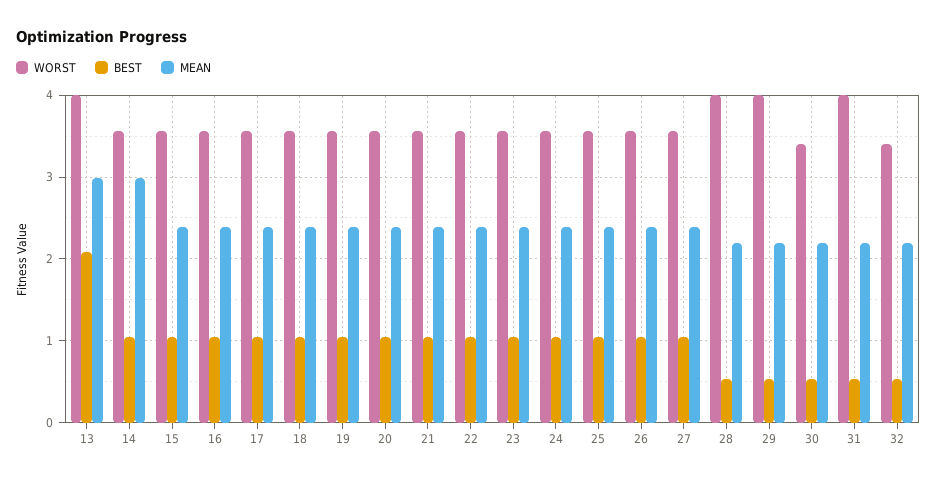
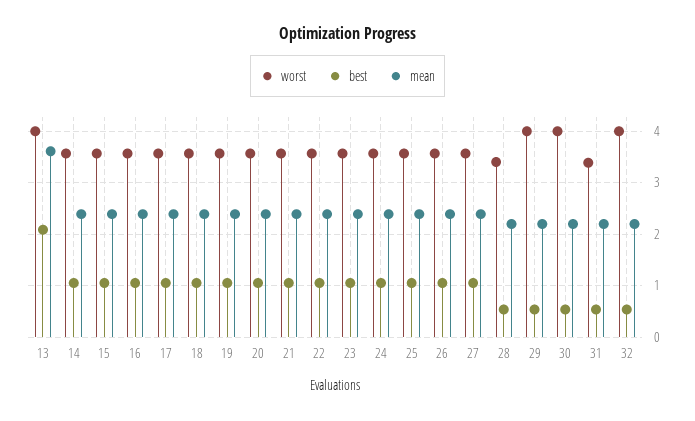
MEAN, 13: 3 -> 3.6
MEAN, 14: 3 -> 2.4
WORST, 28: 4 -> 3.4
WORST, 30: 3.4 -> 4
WORST, 31: 4 -> 3.4
WORST, 32: 3.4 -> 4

